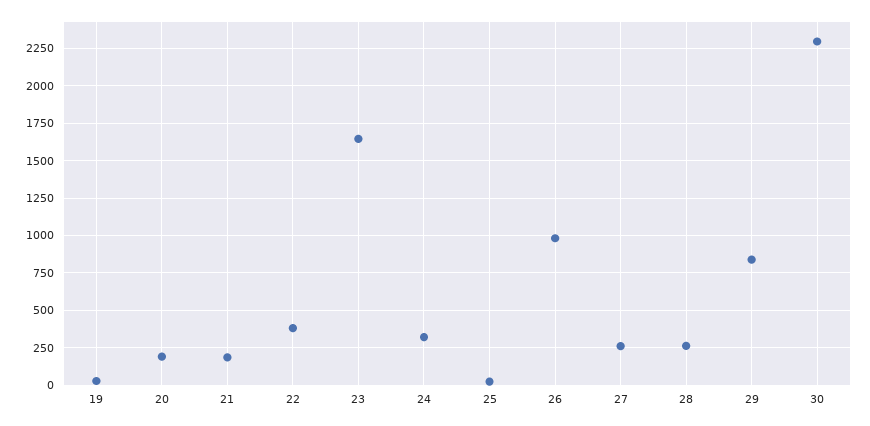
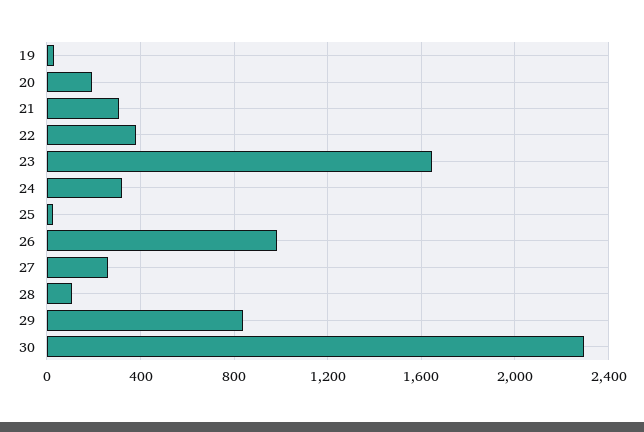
21: 200 -> 300
28: 250 -> 100

